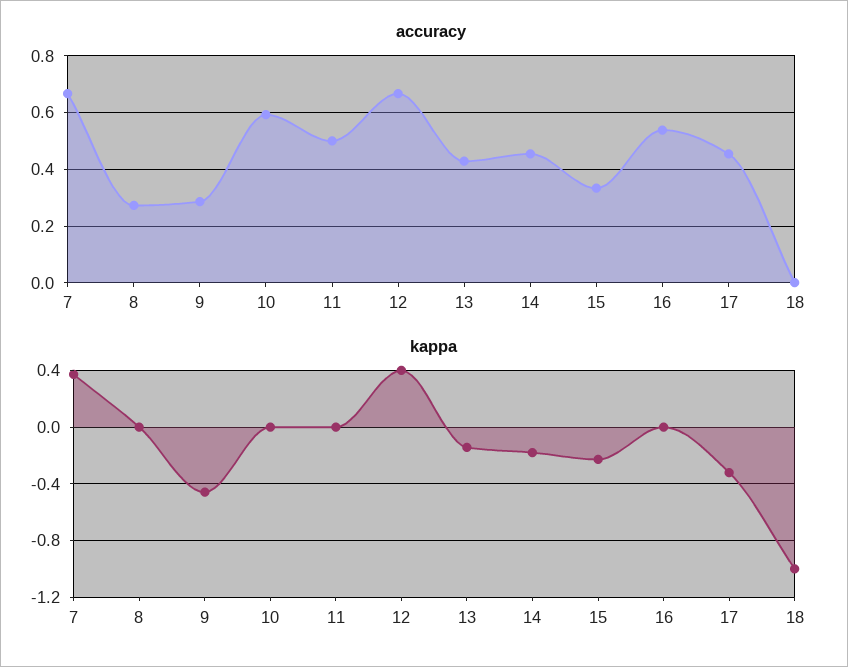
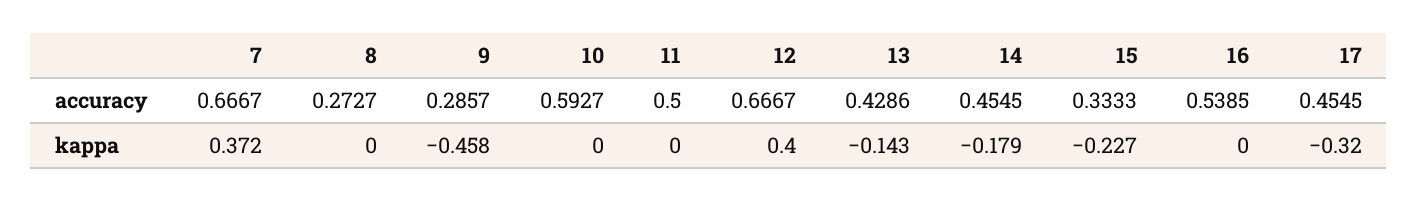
accuracy, 18: 0 -> none
kappa, 18: -1 -> none

